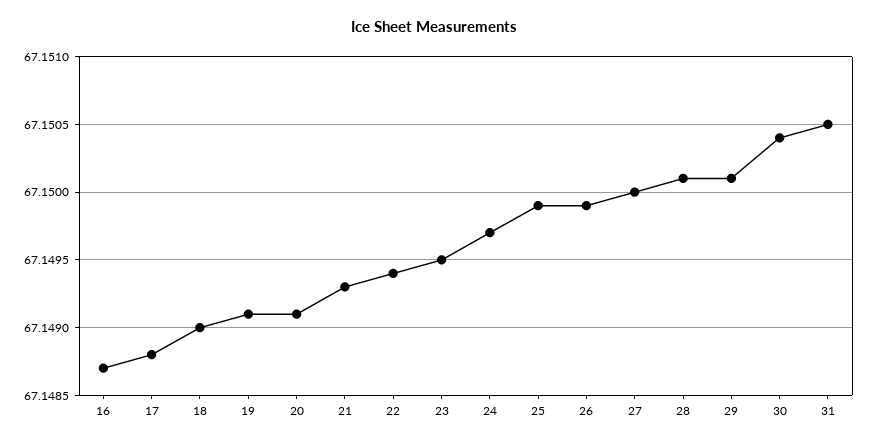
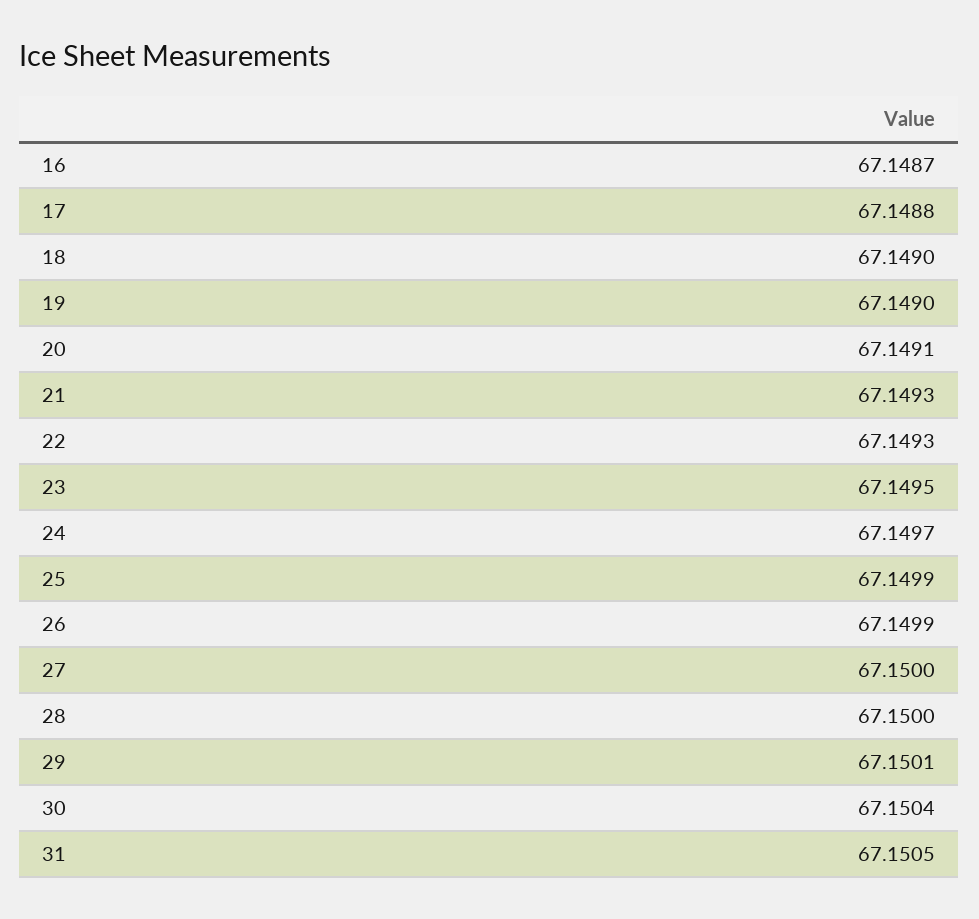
19: 67.1491 -> 67.149
22: 67.1494 -> 67.1493
28: 67.1501 -> 67.15

